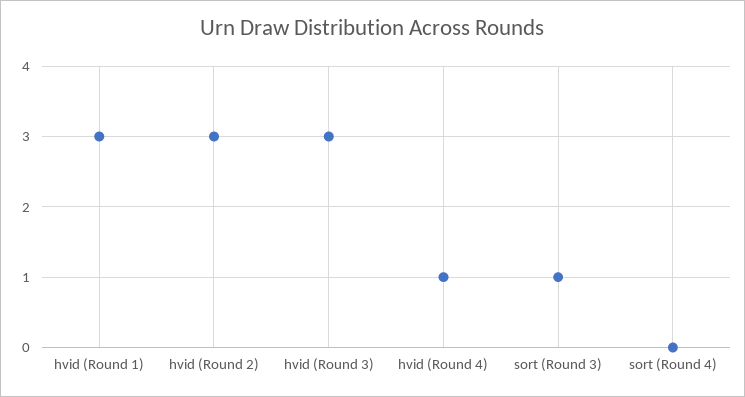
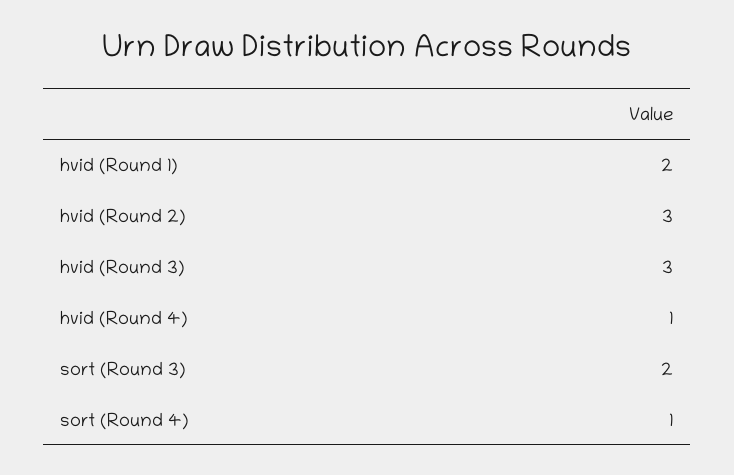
hvid (Round 1): 3 -> 2
sort (Round 3): 1 -> 2
sort (Round 4): 0 -> 1

